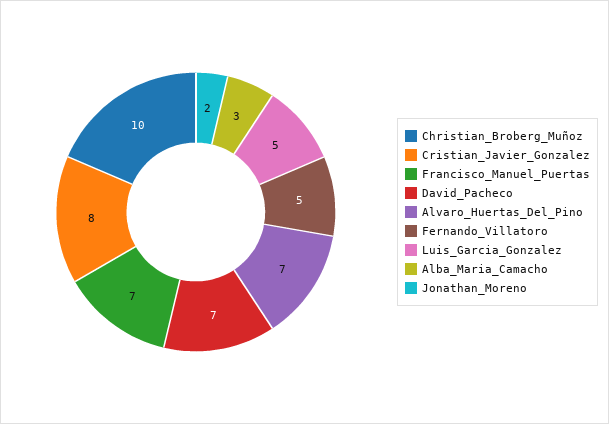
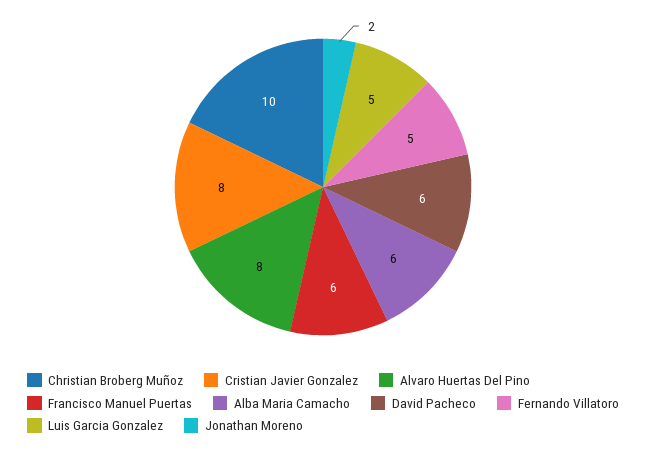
Francisco_Manuel_Puertas: 7 -> 6
David_Pacheco: 7 -> 6
Alvaro_Huertas_Del_Pino: 7 -> 8
Alba_Maria_Camacho: 3 -> 6

